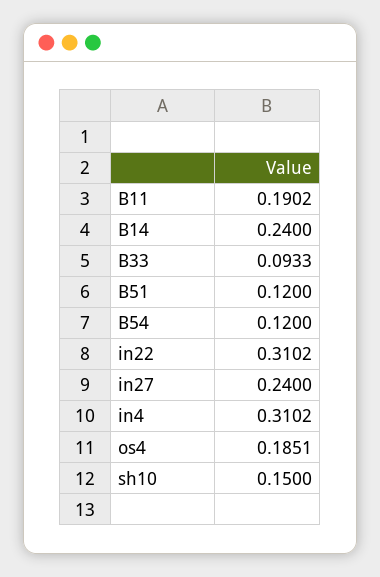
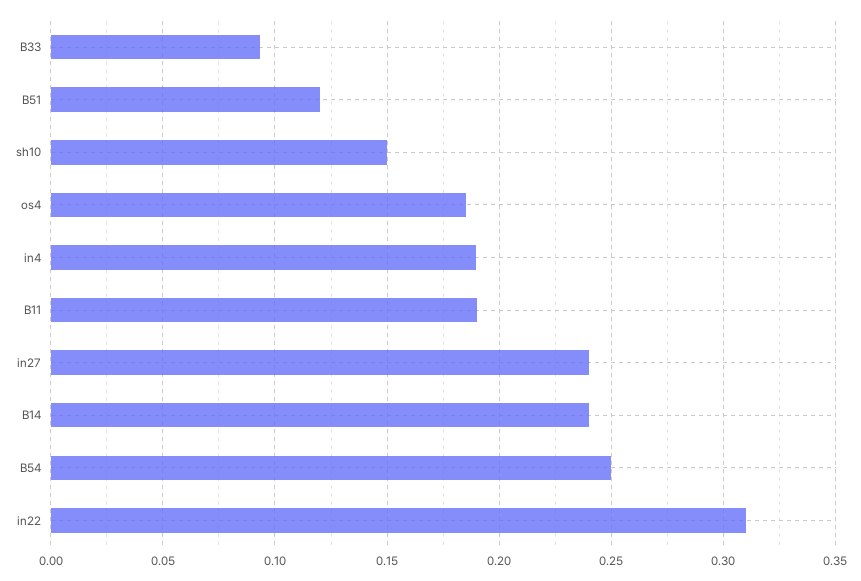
B54: 0.12 -> 0.25
in4: 0.3102 -> 0.19

